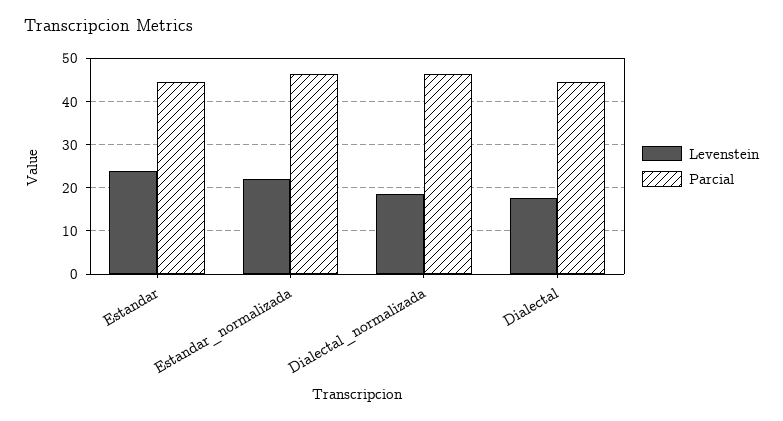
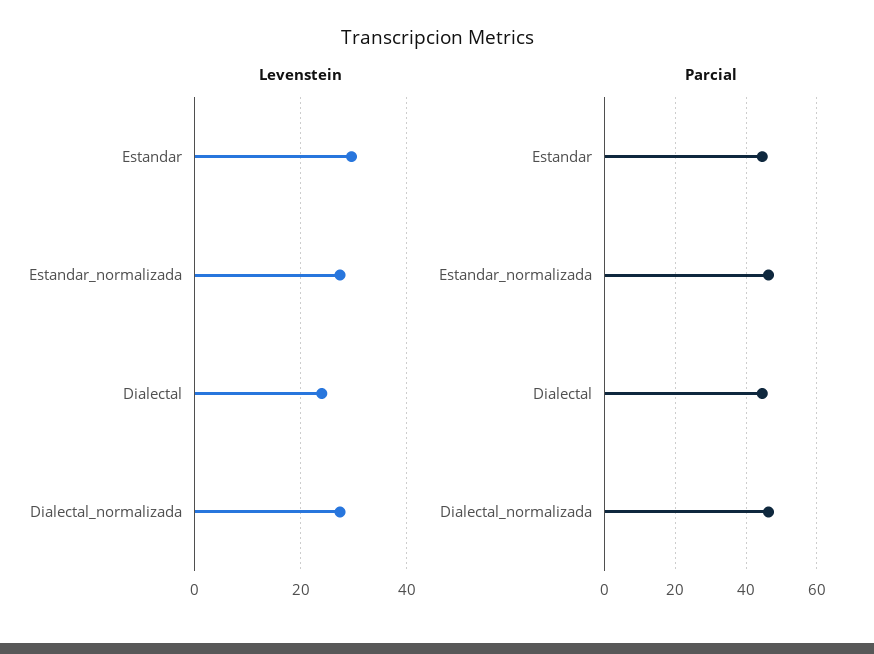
Levenstein, Estandar: 24 -> 30
Levenstein, Estandar_normalizada: 22 -> 28
Levenstein, Dialectal_normalizada: 18 -> 28
Levenstein, Dialectal: 18 -> 24

